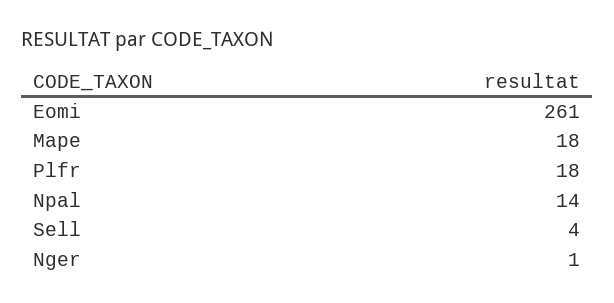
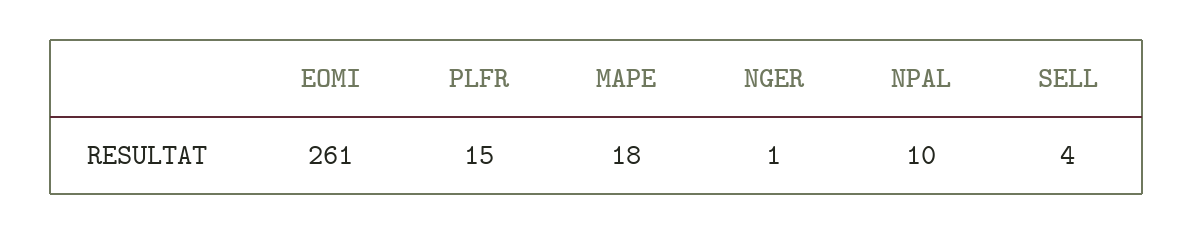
Plfr: 18 -> 15
Npal: 14 -> 10

